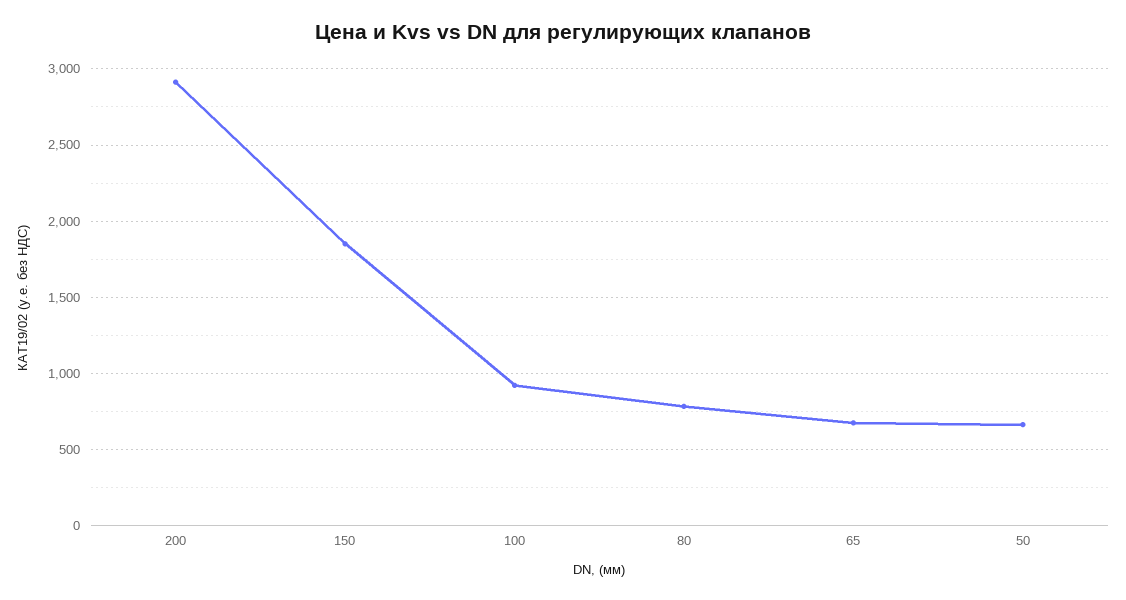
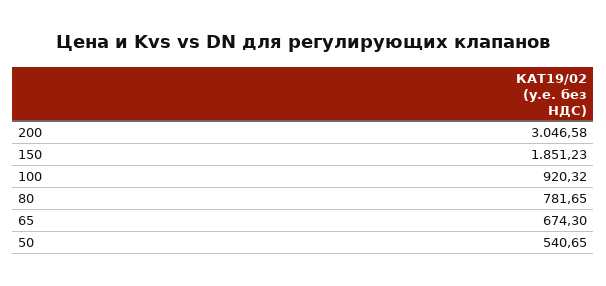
200: 2900 -> 3046.58
50: 650 -> 540.65

